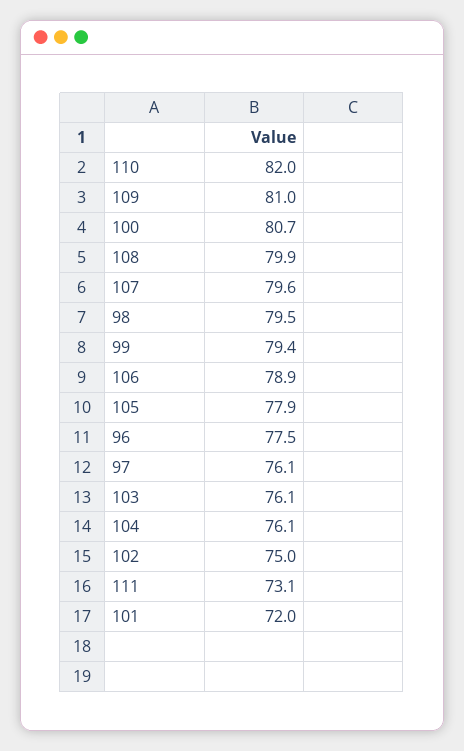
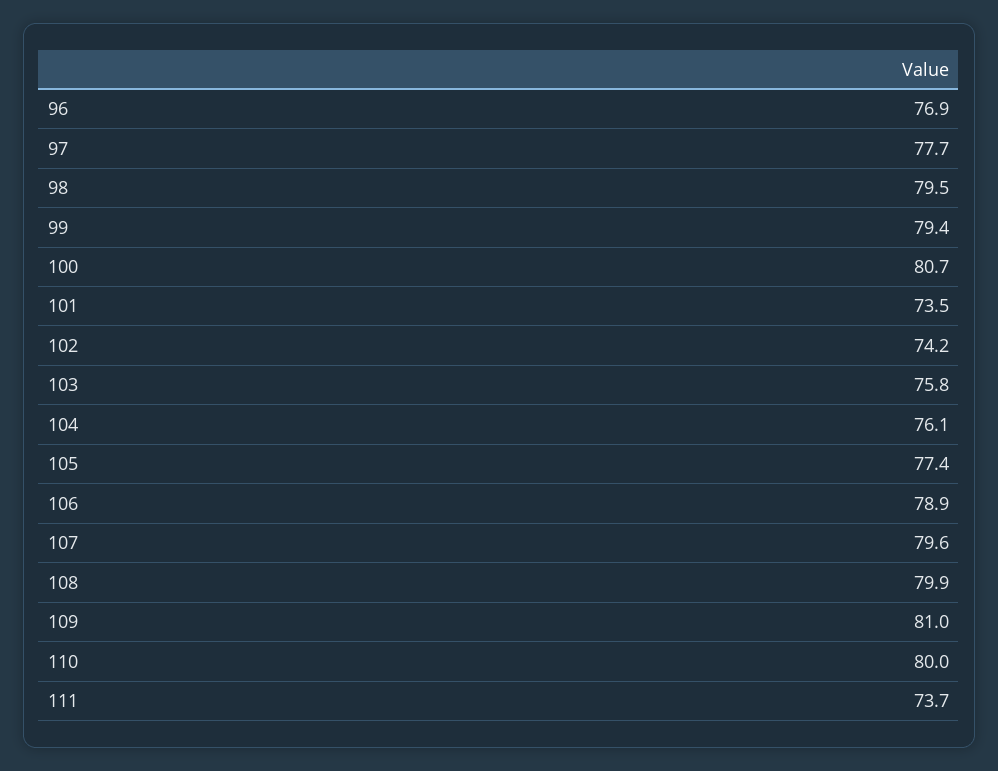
110: 82 -> 80
105: 77.9 -> 77.4
96: 77.5 -> 76.9
97: 76.1 -> 77.7
103: 76.1 -> 75.8
102: 75 -> 74.2
111: 73.1 -> 73.7
101: 72 -> 73.5

